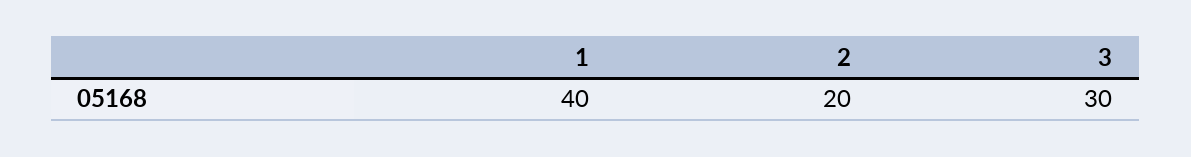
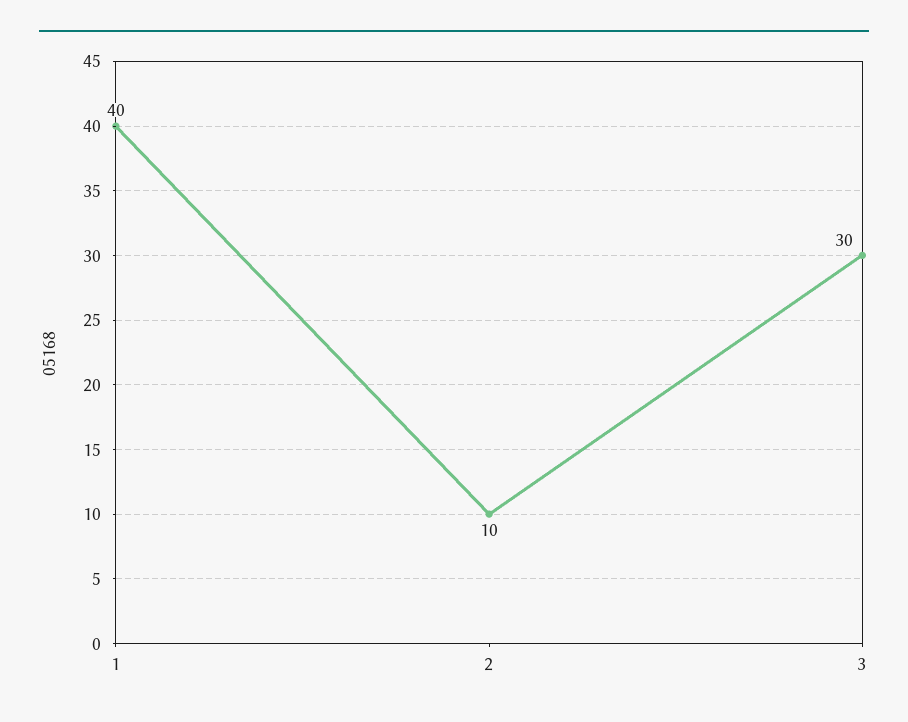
2: 20 -> 10

